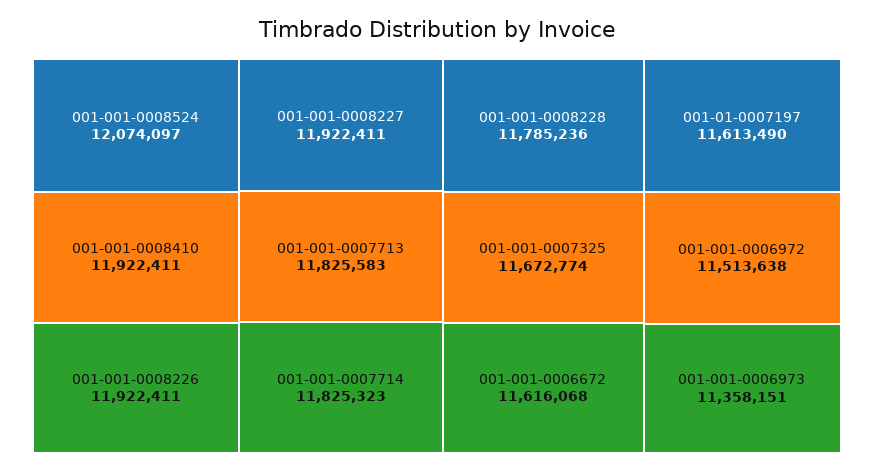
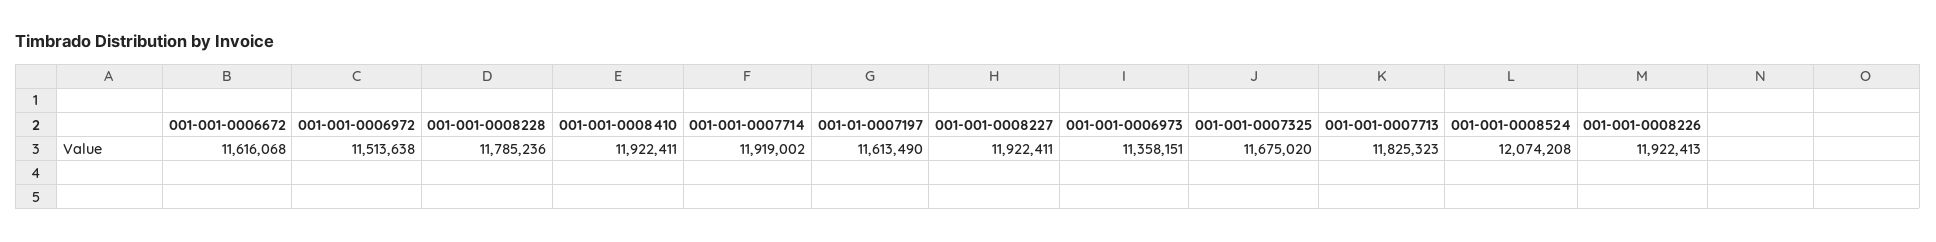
001-001-0008524: 12074097 -> 12074208
001-001-0008226: 11922411 -> 11922413
001-001-0007713: 11825583 -> 11825323
001-001-0007714: 11825323 -> 11919002
001-001-0007325: 11672774 -> 11675020

